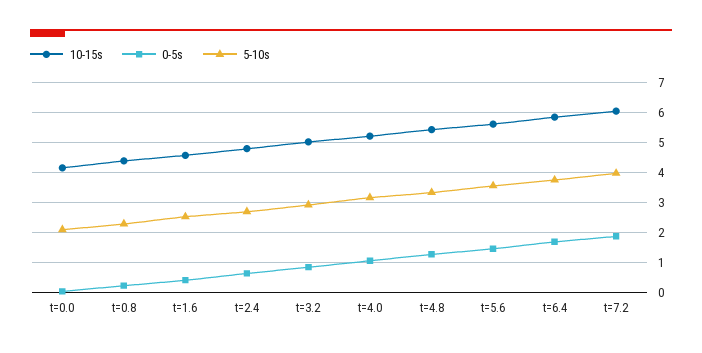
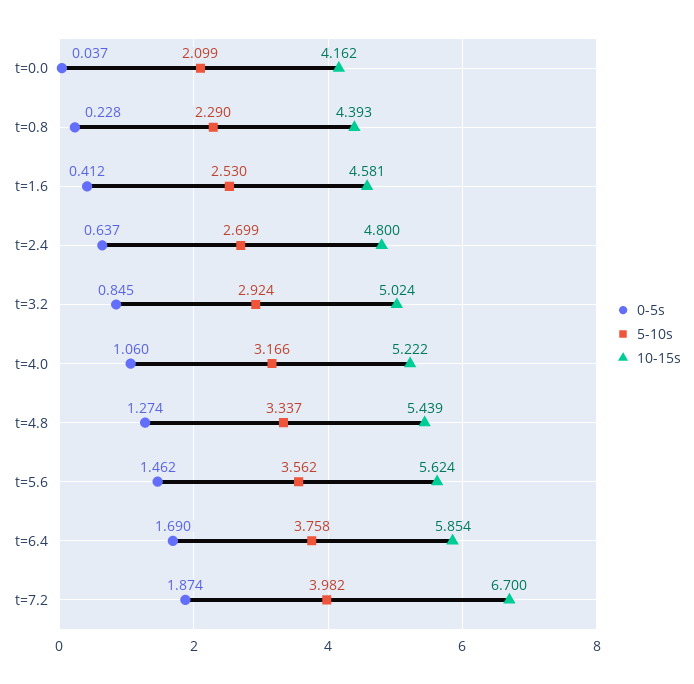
10-15s, t=7.2: 6 -> 6.7

